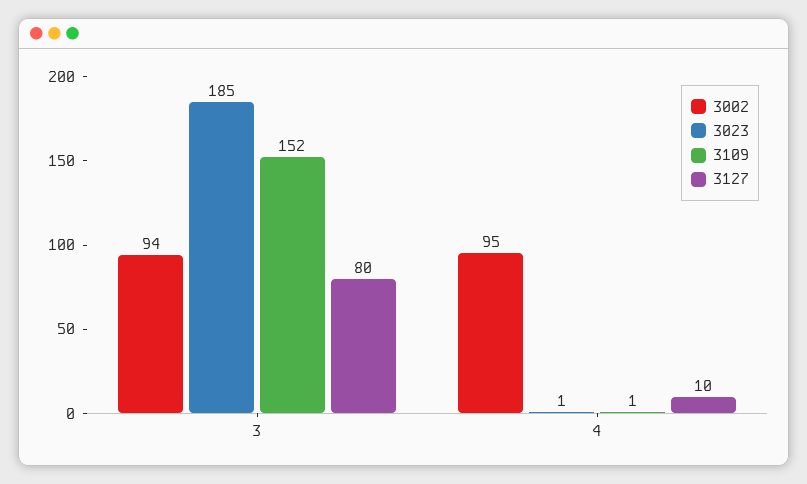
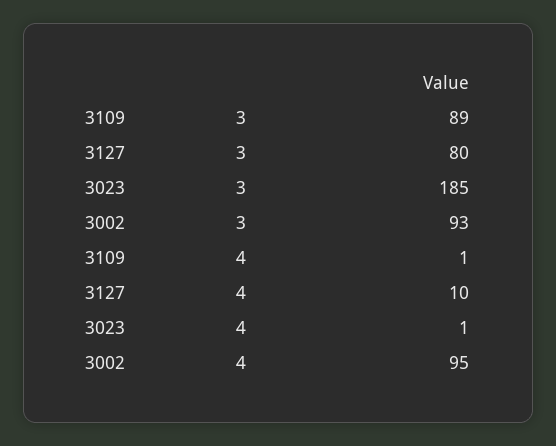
3002, 3: 94 -> 93
3109, 3: 152 -> 89

